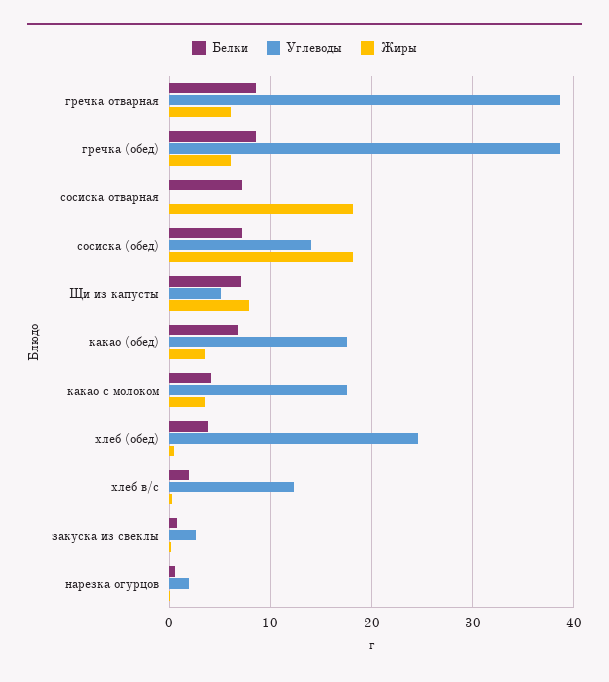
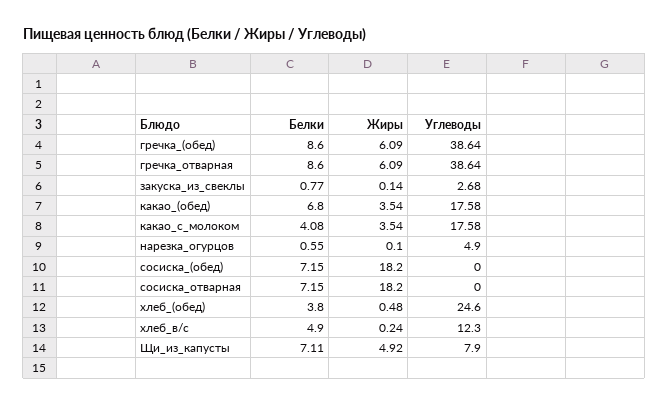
Углеводы, сосиска (обед): 14 -> 0
Углеводы, Щи из капусты: 5 -> 7.9
Жиры, Щи из капусты: 8 -> 4.92
Белки, хлеб в/с: 2 -> 4.9
Углеводы, нарезка огурцов: 2 -> 4.9

